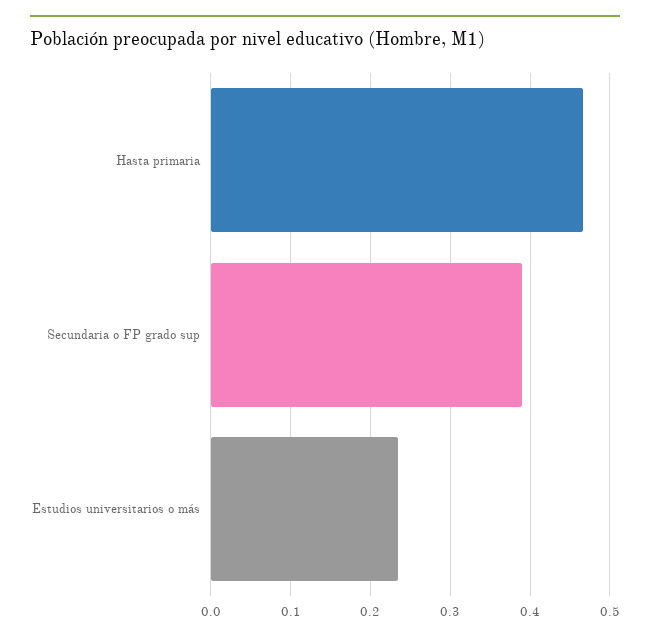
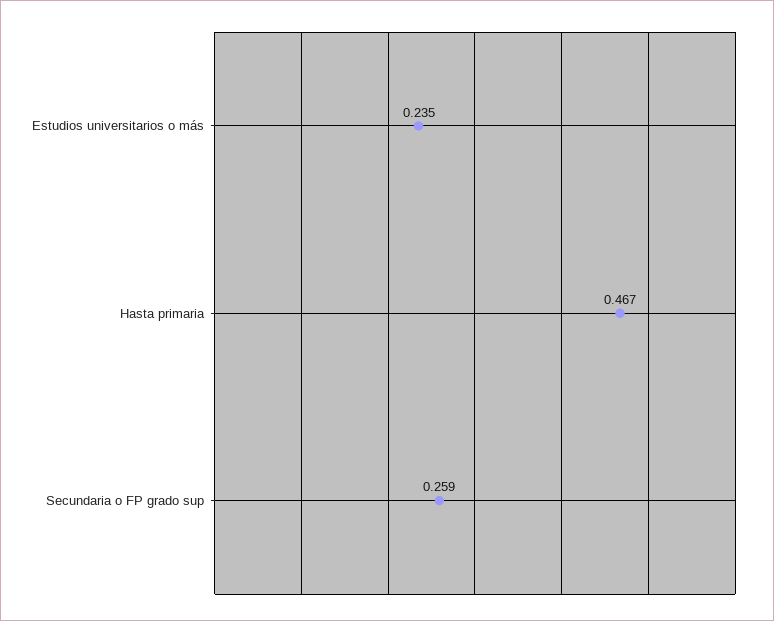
Secundaria o FP grado sup: 0.39 -> 0.259

